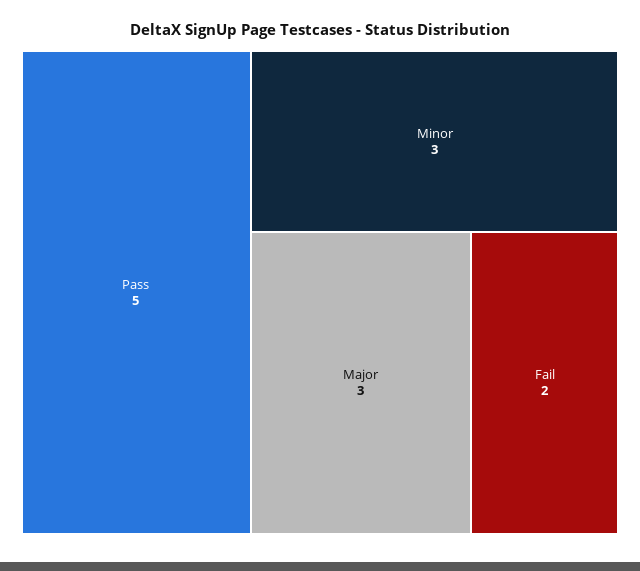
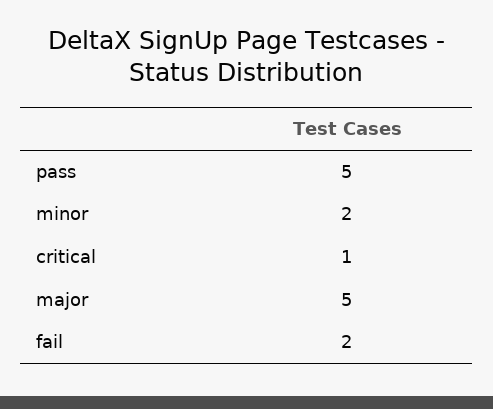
Minor: 3 -> 2
Major: 3 -> 5
critical: none -> 1

